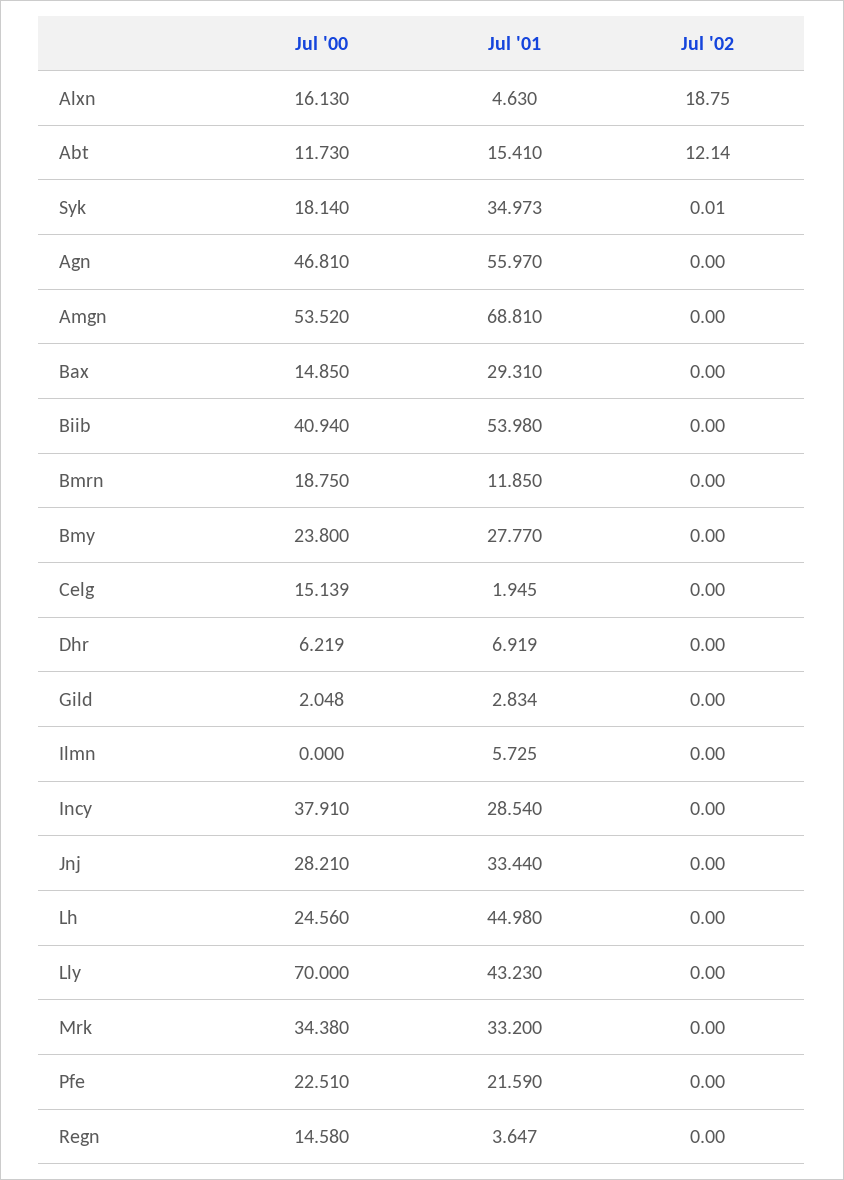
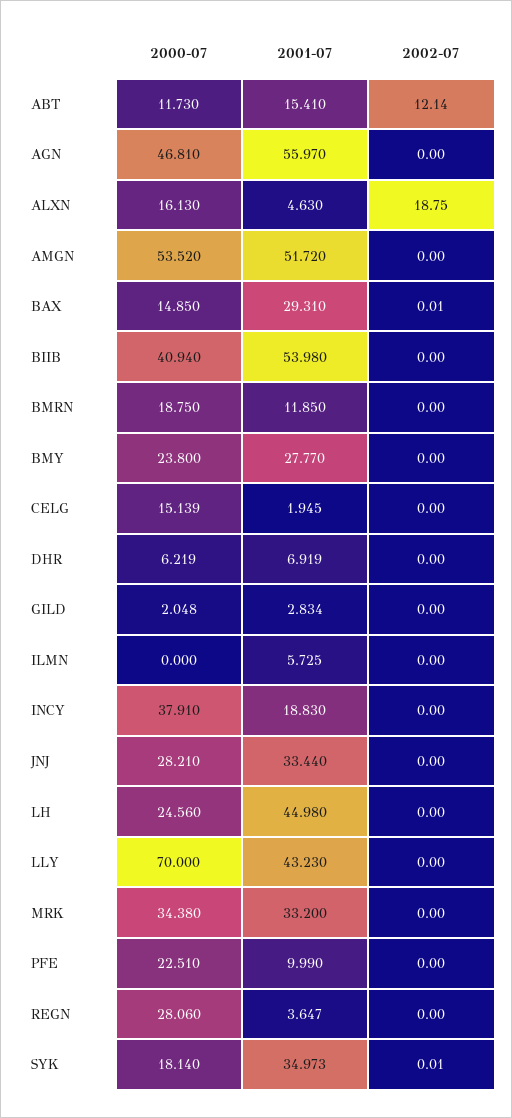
Jul '01, Amgn: 68.81 -> 51.72
Jul '02, Bax: 0 -> 0.01
Jul '01, Incy: 28.54 -> 18.83
Jul '01, Pfe: 21.59 -> 9.99
Jul '00, Regn: 14.58 -> 28.06

